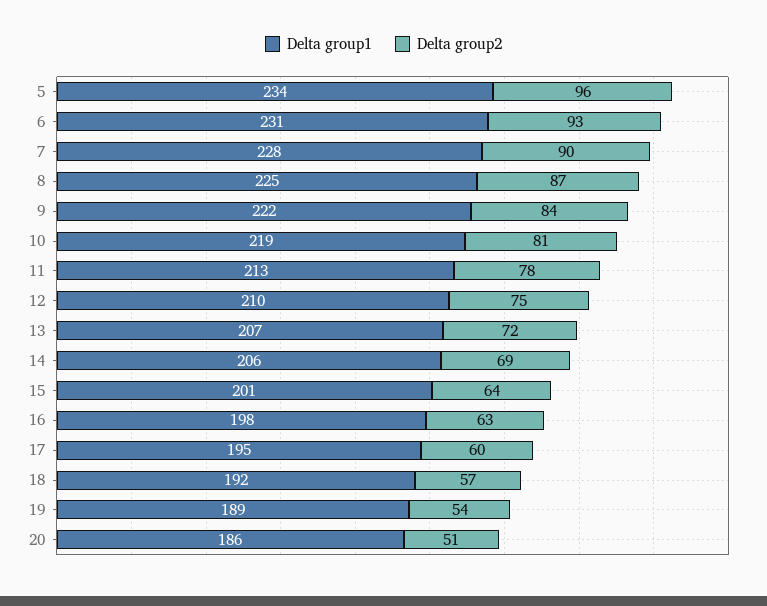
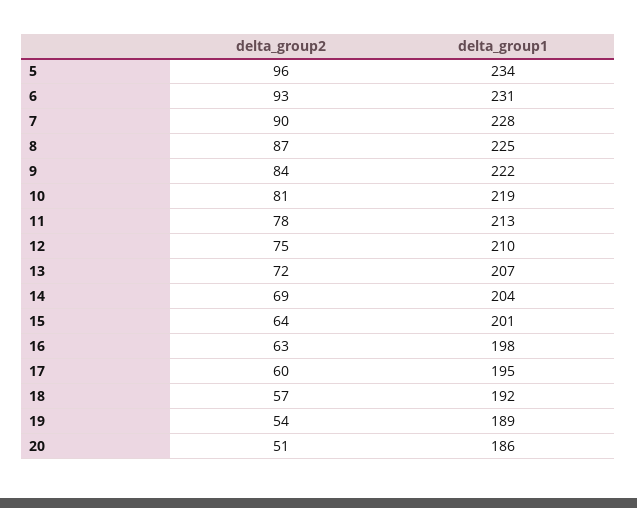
Delta group1, 14: 206 -> 204

